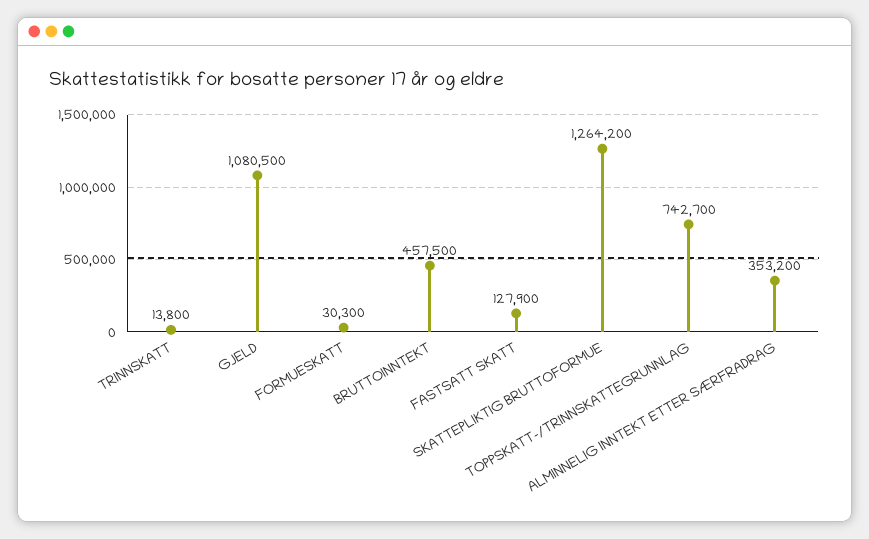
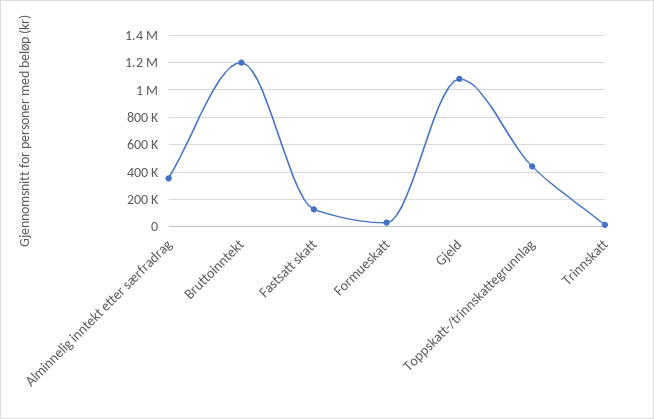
BRUTTOINNTEKT: 457500 -> 1200000
SKATTEPLIKTIG BRUTTOFORMUE: 1264200 -> none
TOPPSKATT-/TRINNSKATTEGRUNNLAG: 742700 -> 450000

